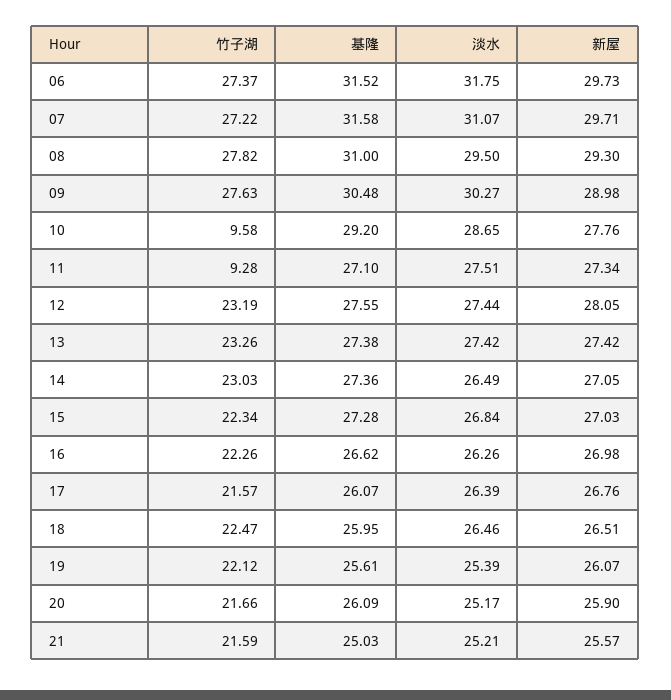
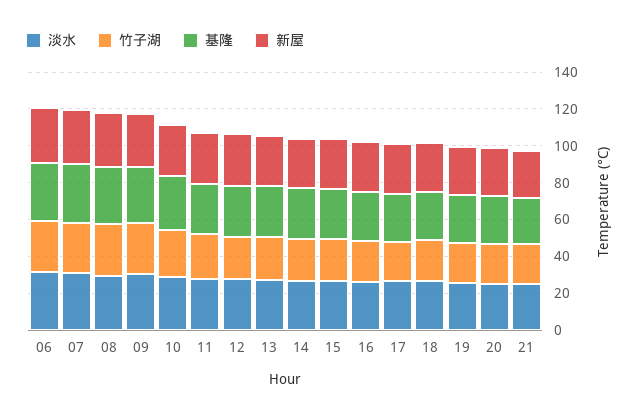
竹子湖, 10: 9.58 -> 25
竹子湖, 11: 9.28 -> 25

